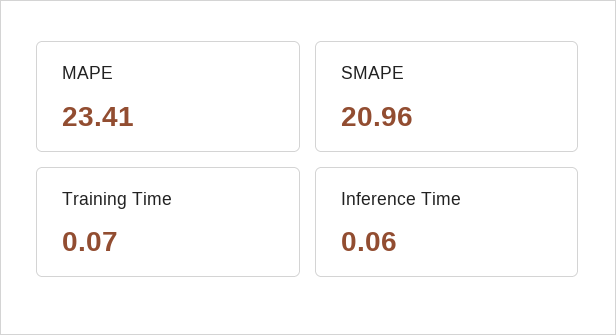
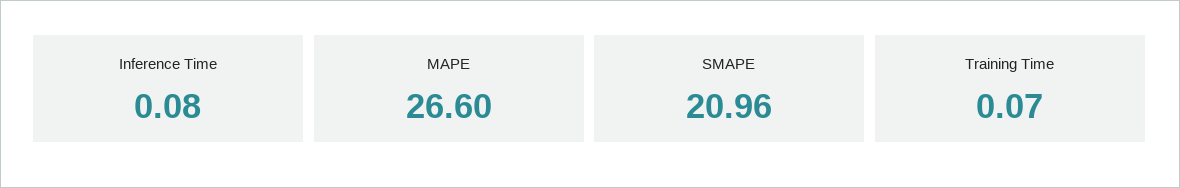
MAPE: 23.41 -> 26.6
Inference Time: 0.06 -> 0.08

